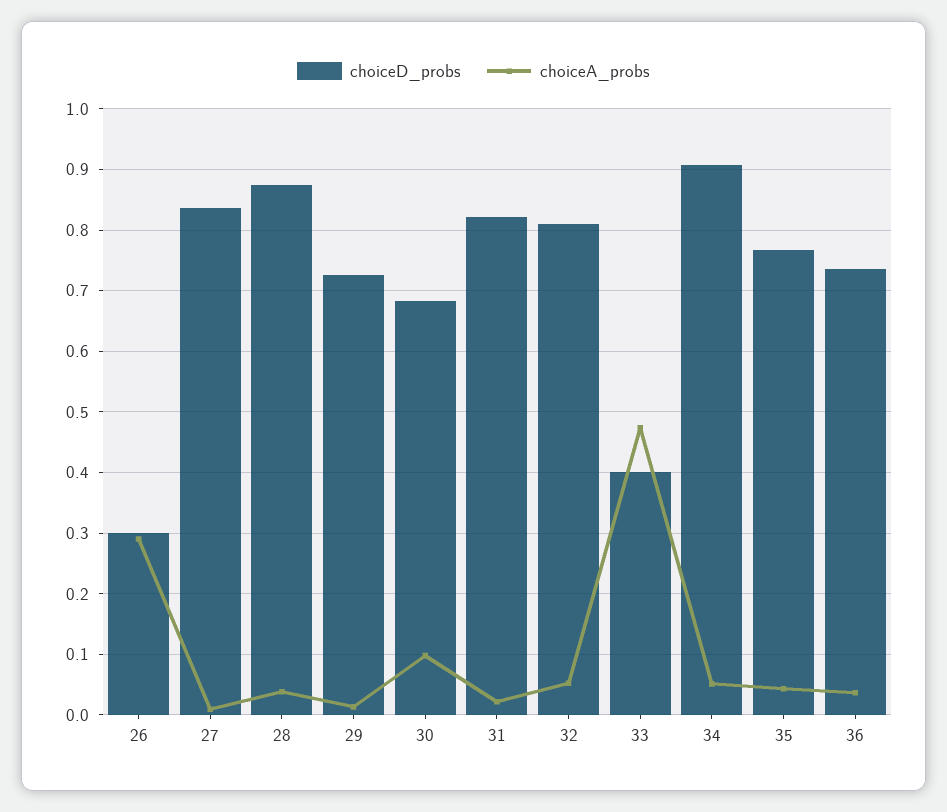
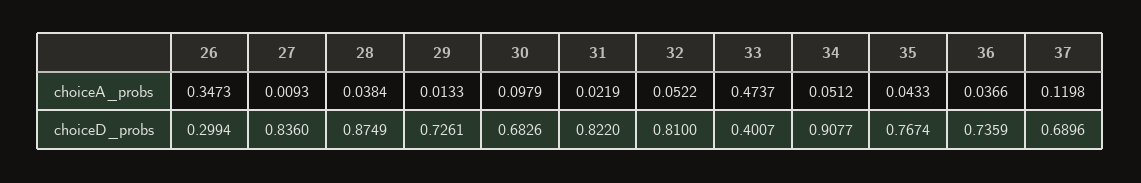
choiceA_probs, 26: 0.29 -> 0.3473
choiceA_probs, 37: none -> 0.1198
choiceD_probs, 37: none -> 0.6896

